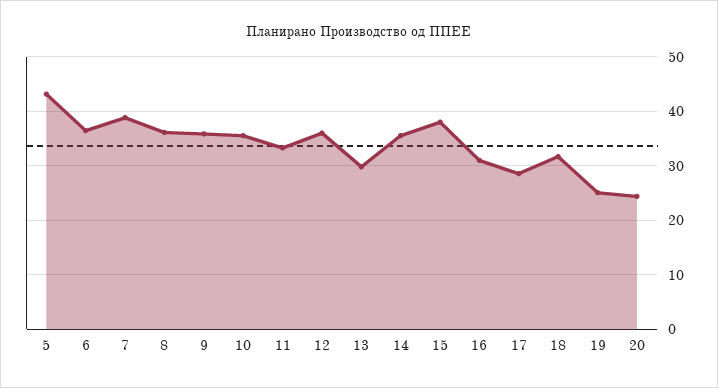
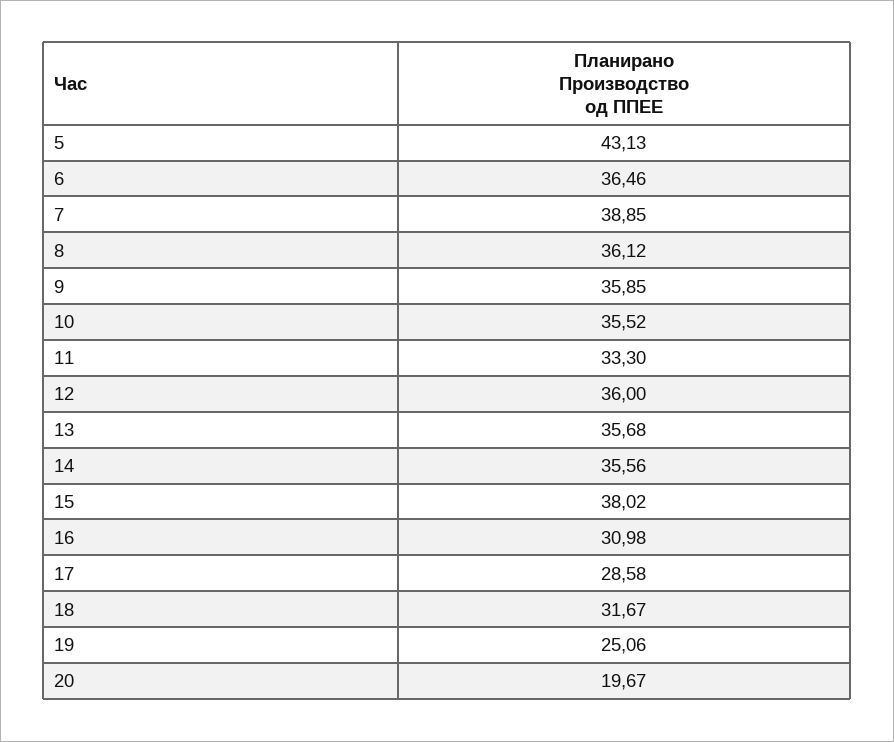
13: 30 -> 35.68
20: 24 -> 19.67

